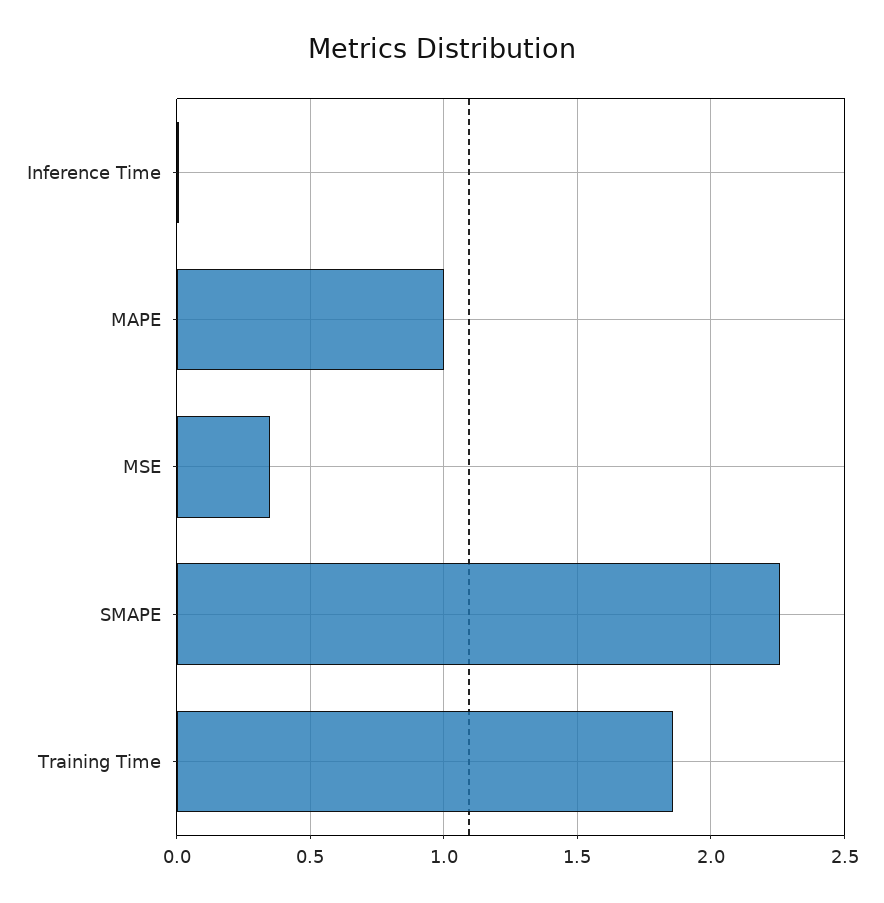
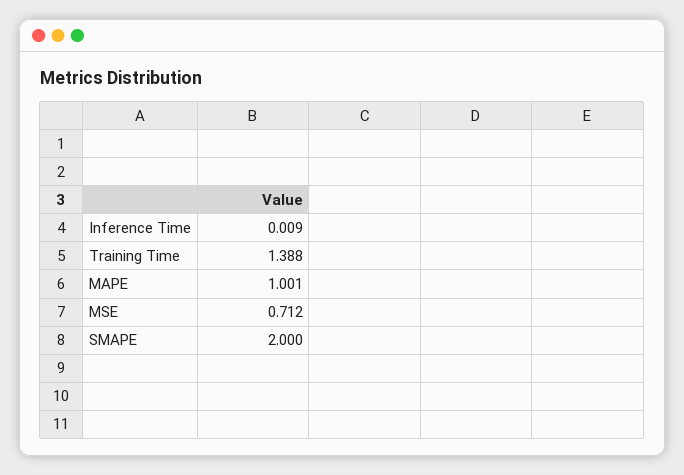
MSE: 0.35 -> 0.712
SMAPE: 2.25 -> 2
Training Time: 1.85 -> 1.388

